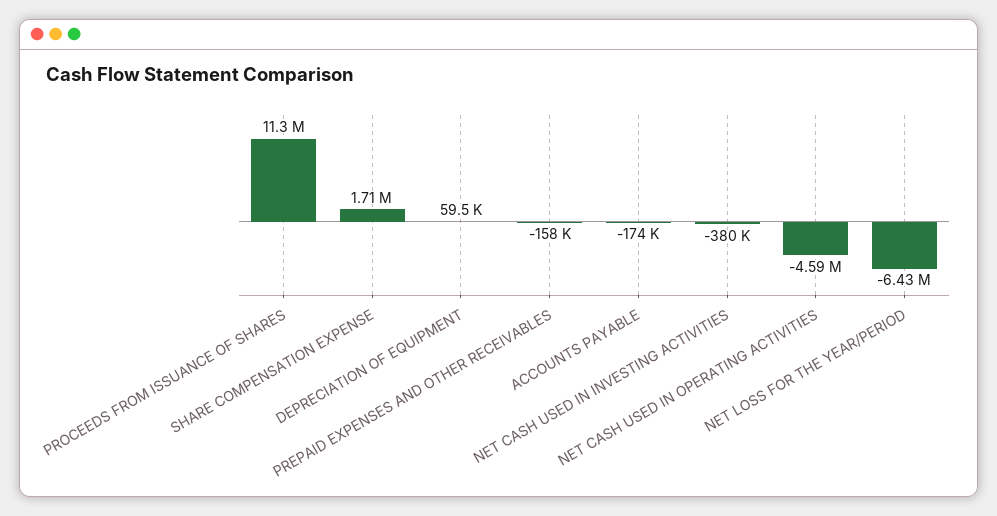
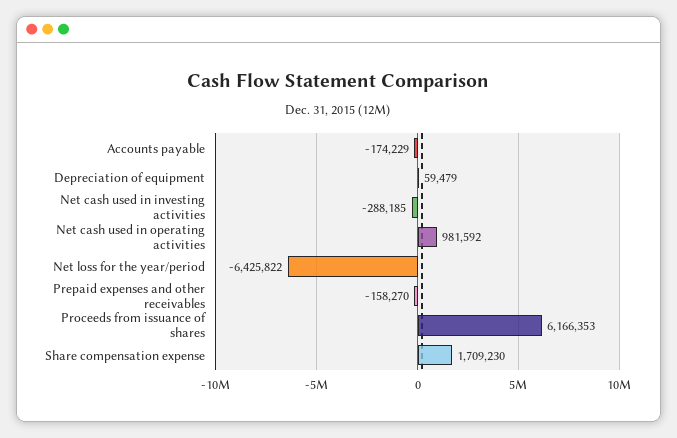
PROCEEDS FROM ISSUANCE OF SHARES: 11300000 -> 6166353
NET CASH USED IN INVESTING ACTIVITIES: -380000 -> -288185
NET CASH USED IN OPERATING ACTIVITIES: -4590000 -> 981592

